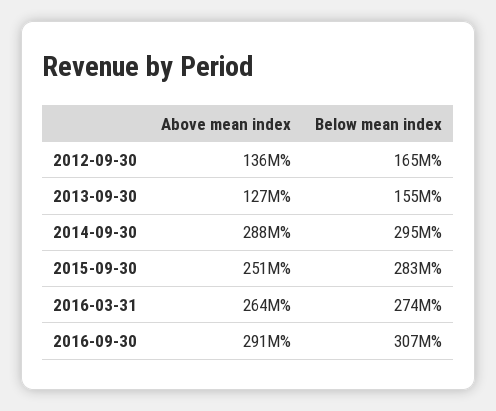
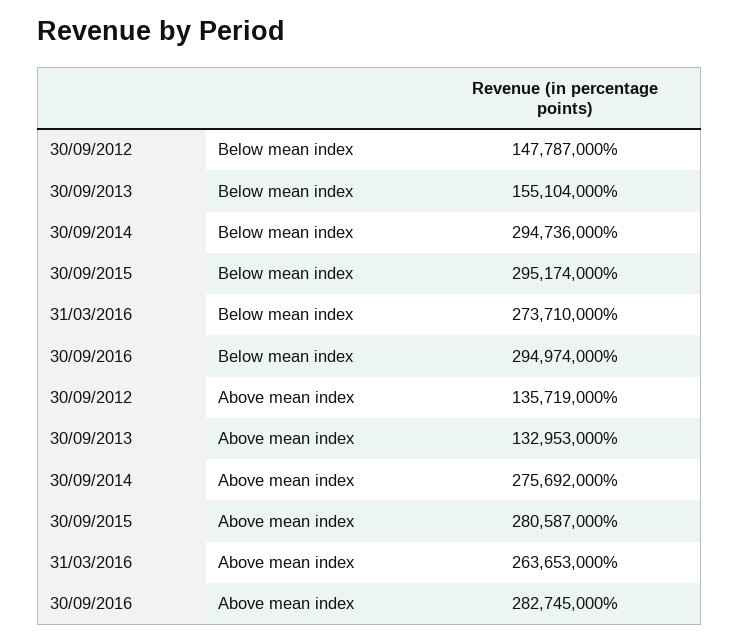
Below mean index, 2012-09-30: 165000000 -> 147787000
Above mean index, 2013-09-30: 127000000 -> 132953000
Above mean index, 2014-09-30: 288000000 -> 275692000
Above mean index, 2015-09-30: 251000000 -> 280587000
Below mean index, 2015-09-30: 283000000 -> 295174000
Above mean index, 2016-09-30: 291000000 -> 282745000
Below mean index, 2016-09-30: 307000000 -> 294974000

